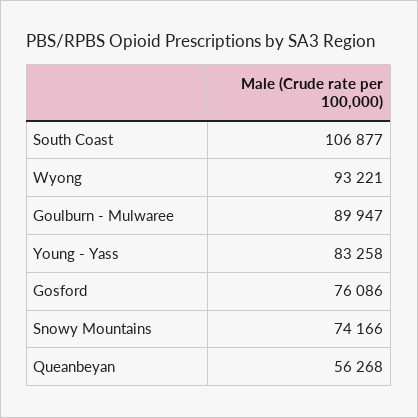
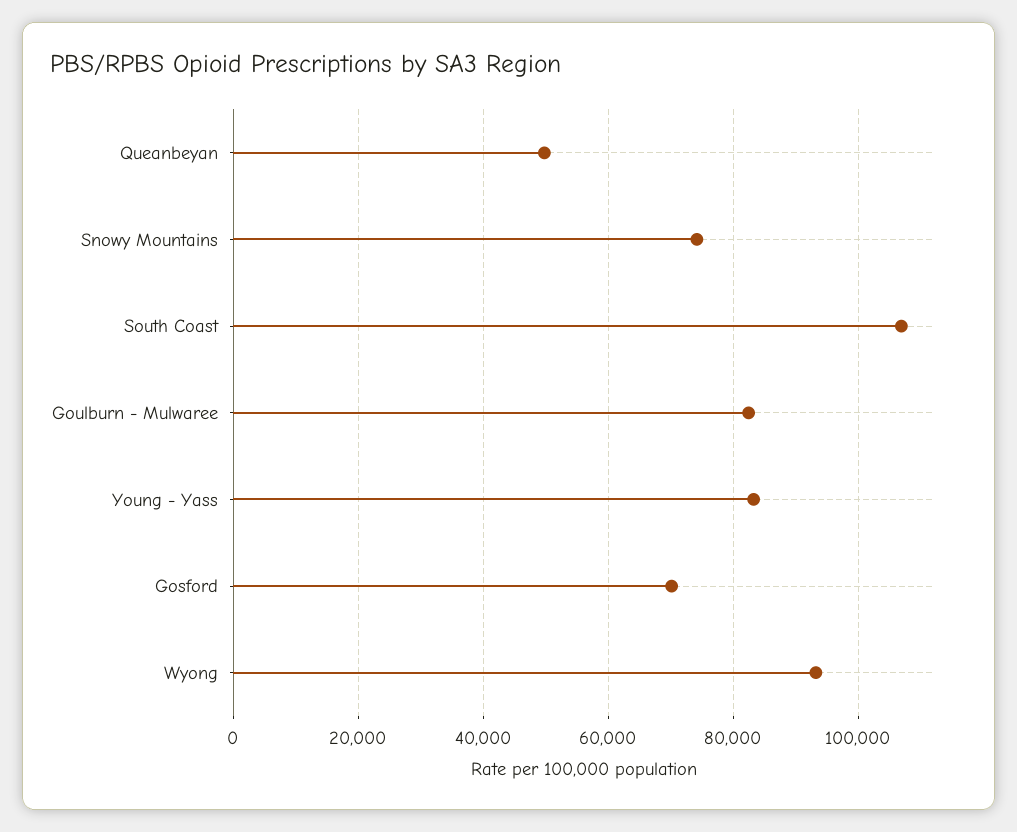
Goulburn - Mulwaree: 89947 -> 82000
Gosford: 76086 -> 70000
Queanbeyan: 56268 -> 50000

